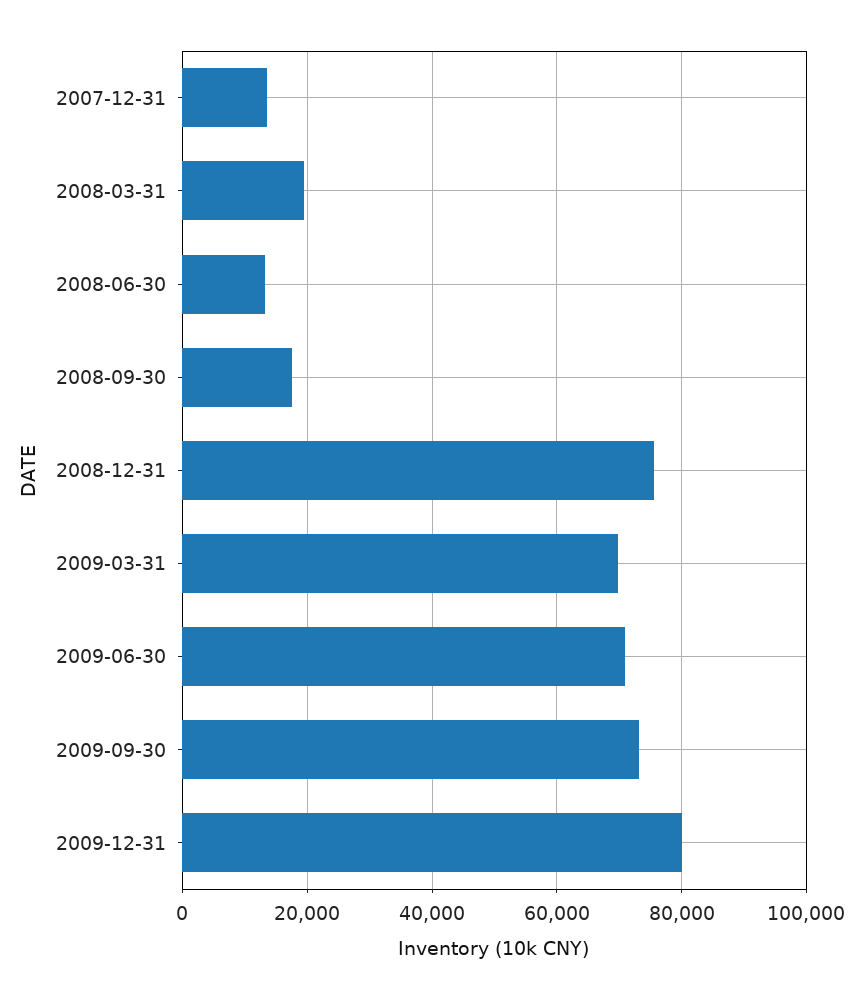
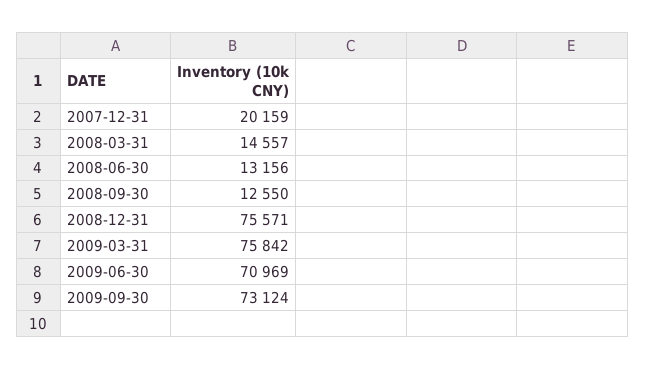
2007-12-31: 14000 -> 20159
2008-03-31: 20000 -> 14557
2008-09-30: 18000 -> 12550
2009-03-31: 70000 -> 75842
2009-12-31: 80000 -> none

